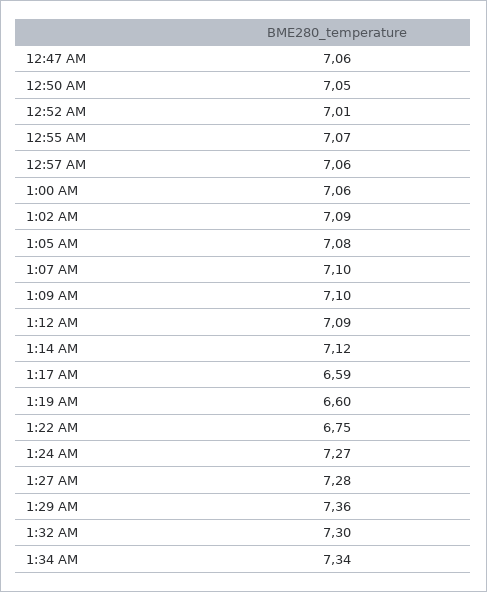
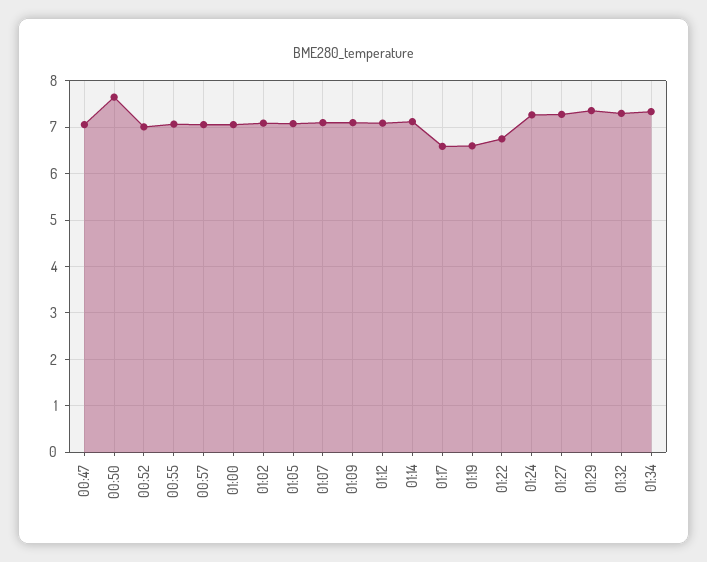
12:50 AM: 7.05 -> 7.6

